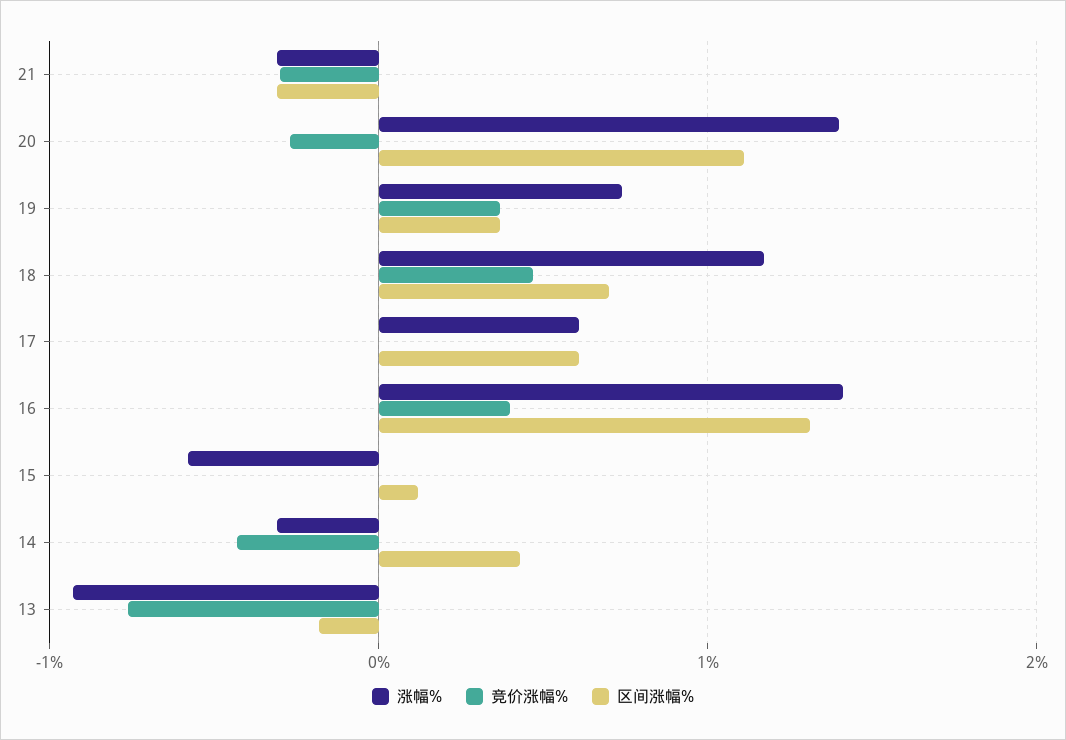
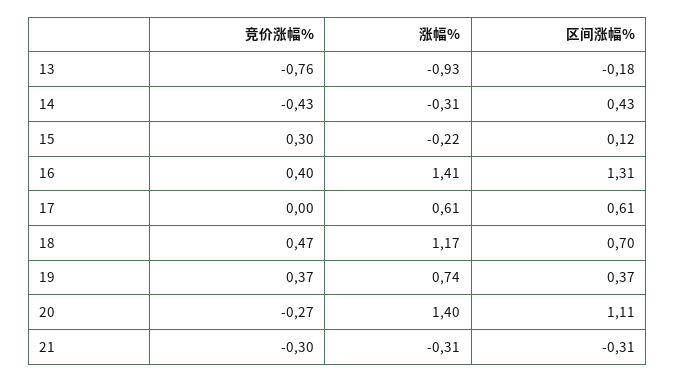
涨幅%, 15: -0.6 -> -0.22
竞价涨幅%, 15: 0 -> 0.3

